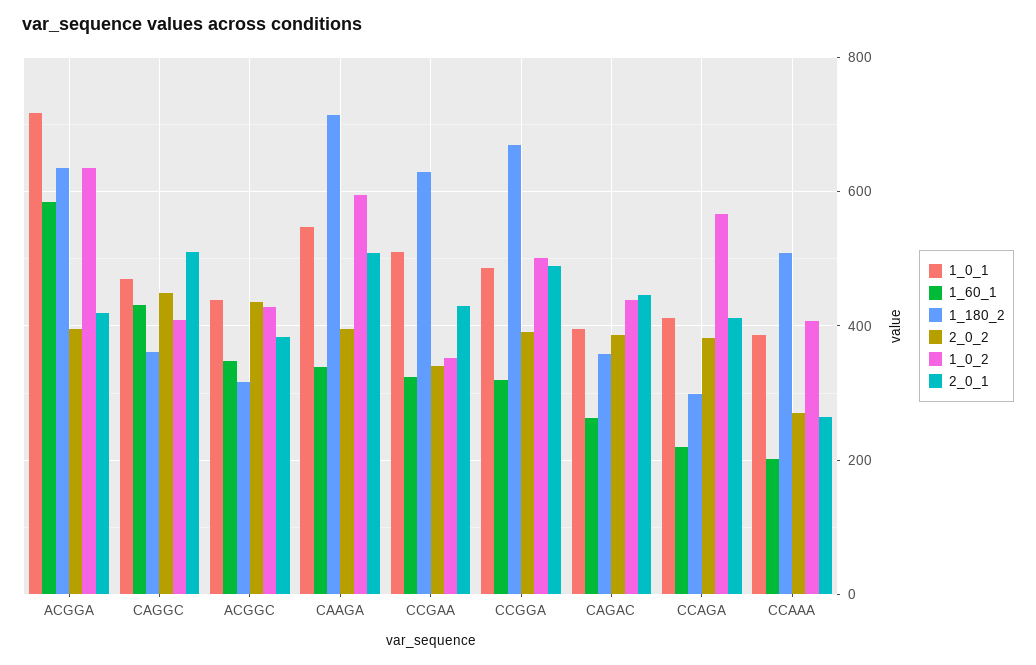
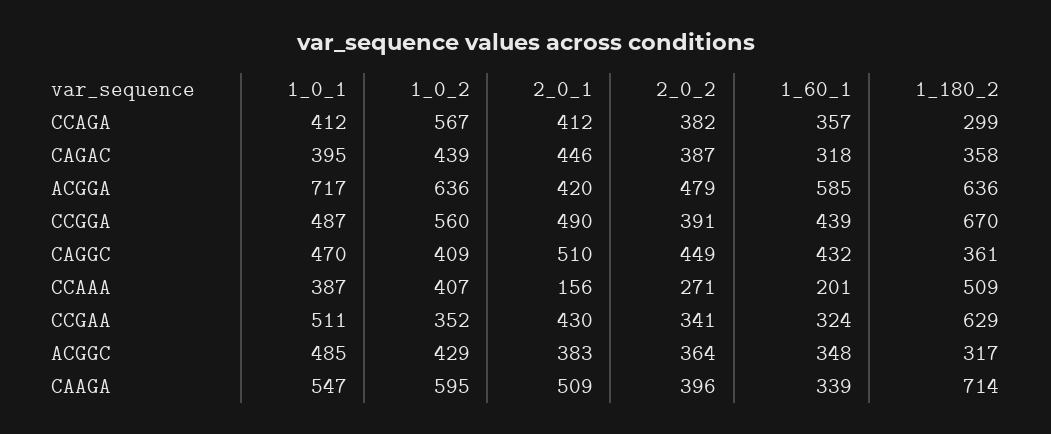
2_0_2, ACGGA: 400 -> 479
1_0_1, ACGGC: 440 -> 485
2_0_2, ACGGC: 440 -> 364
1_60_1, CCGGA: 320 -> 439
1_0_2, CCGGA: 500 -> 560
1_60_1, CAGAC: 260 -> 318
1_60_1, CCAGA: 220 -> 357
2_0_1, CCAAA: 260 -> 156

